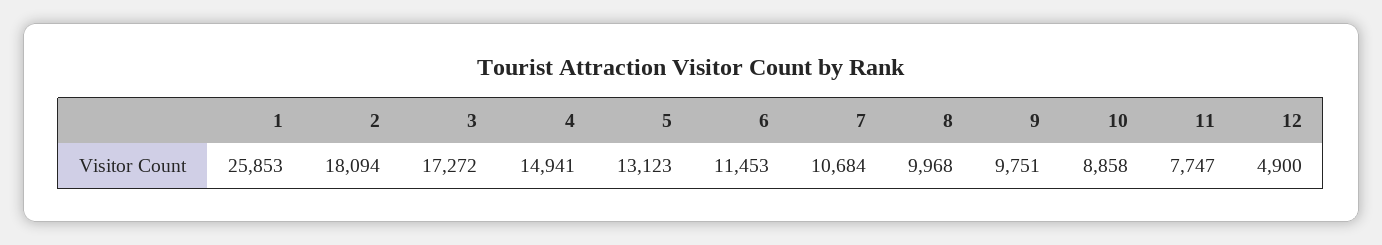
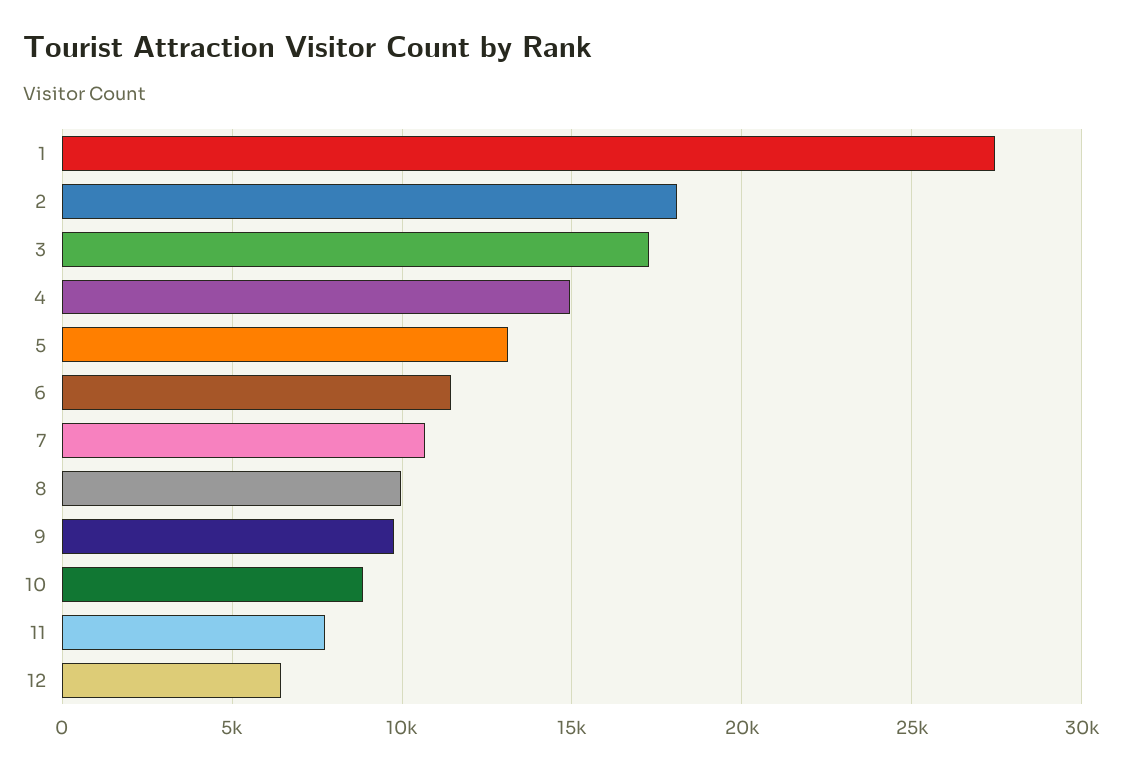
1: 25853 -> 27500
12: 4900 -> 6500

